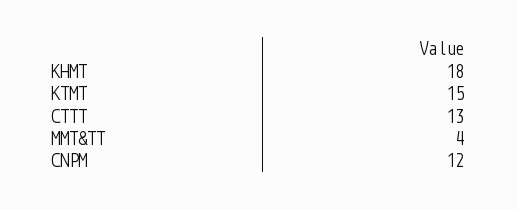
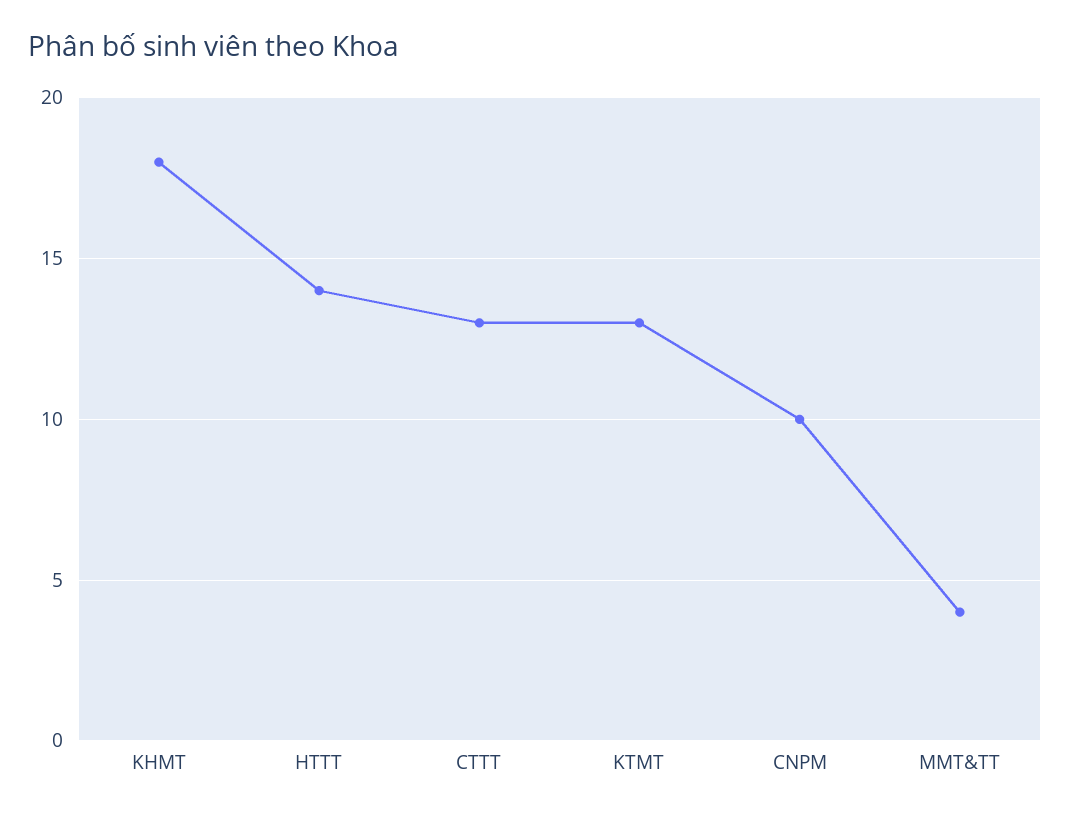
KTMT: 15 -> 13
CNPM: 12 -> 10
HTTT: none -> 14

